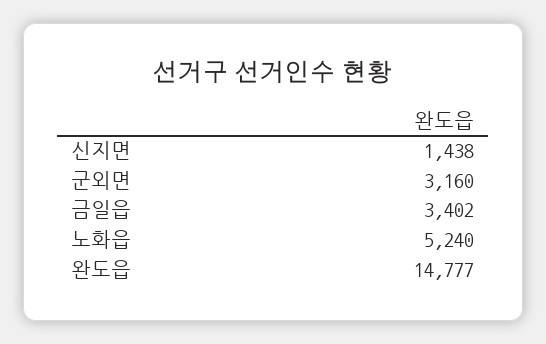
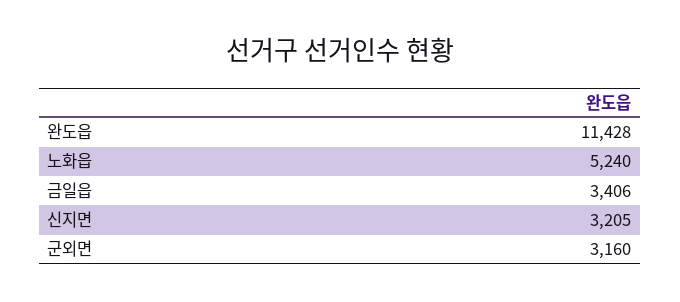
신지면: 1438 -> 3205
금일읍: 3402 -> 3406
완도읍: 14777 -> 11428

